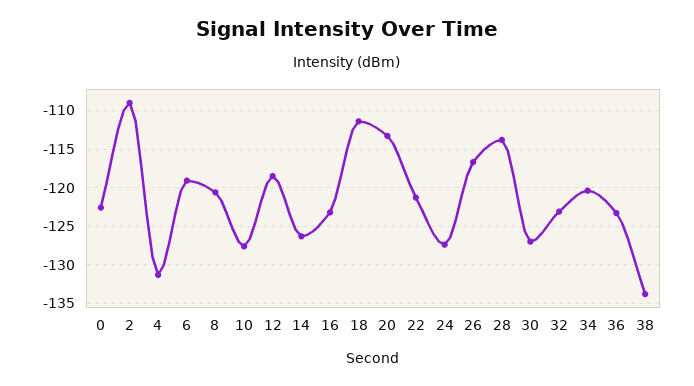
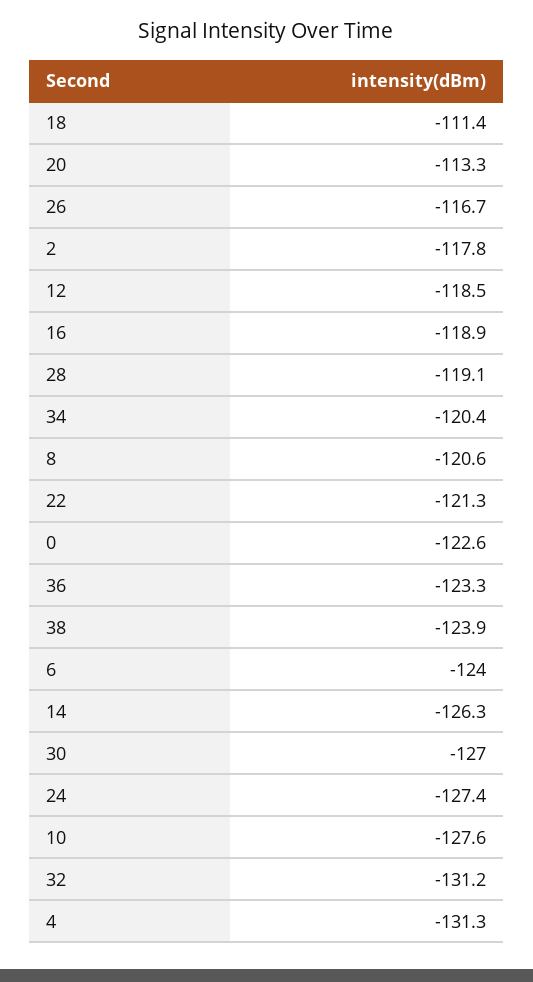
2: -109 -> -117.8
6: -119 -> -124
16: -123 -> -118.9
28: -114 -> -119.1
32: -123 -> -131.2
38: -134 -> -123.9

